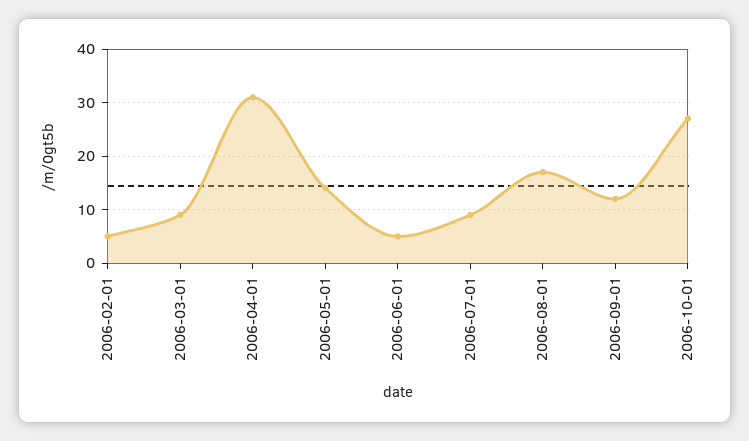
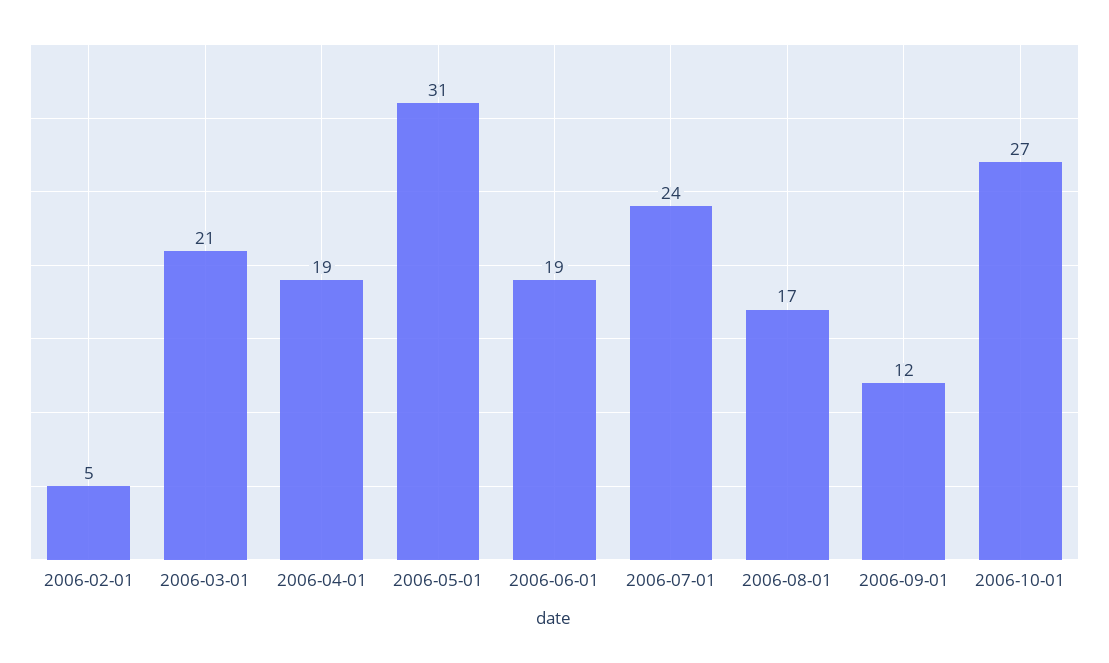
2006-03-01: 10 -> 21
2006-04-01: 30 -> 19
2006-05-01: 15 -> 31
2006-06-01: 5 -> 19
2006-07-01: 10 -> 24

